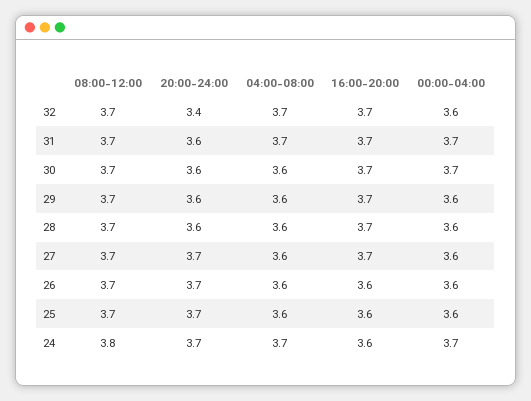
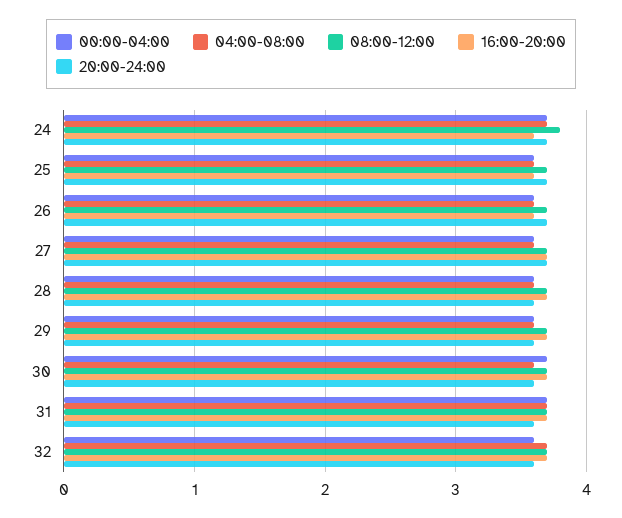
20:00-24:00, 32: 3.4 -> 3.6

